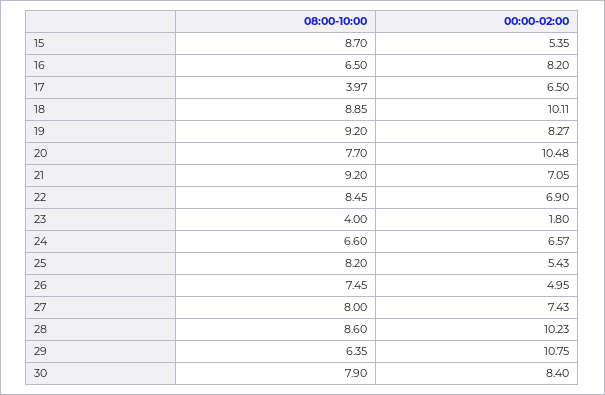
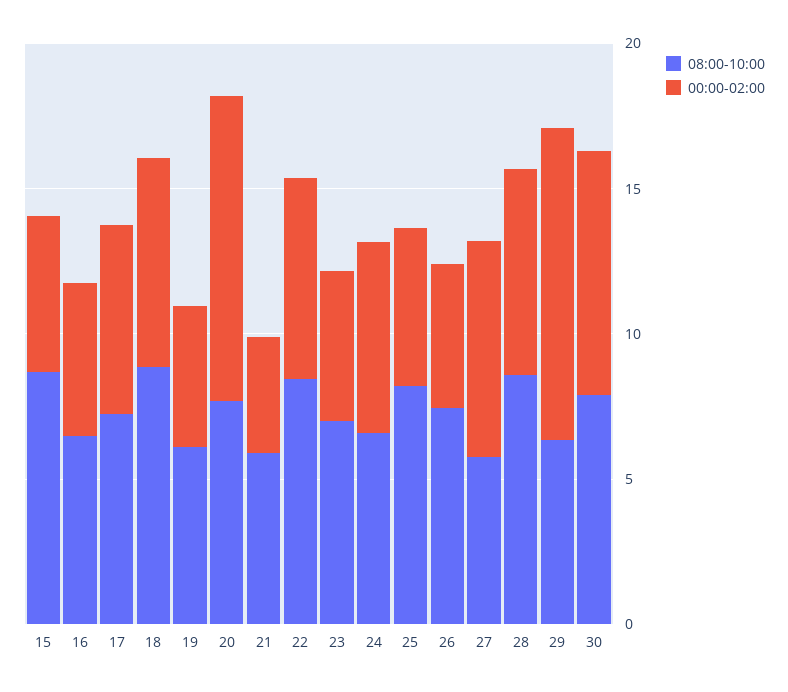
00:00-02:00, 16: 8.2 -> 5
08:00-10:00, 17: 3.97 -> 7
00:00-02:00, 18: 10.11 -> 7
08:00-10:00, 19: 9.2 -> 6
00:00-02:00, 19: 8.27 -> 5
08:00-10:00, 21: 9.2 -> 6
00:00-02:00, 21: 7.05 -> 4
08:00-10:00, 23: 4 -> 7
00:00-02:00, 23: 1.8 -> 5
08:00-10:00, 27: 8 -> 6
00:00-02:00, 28: 10.23 -> 7

